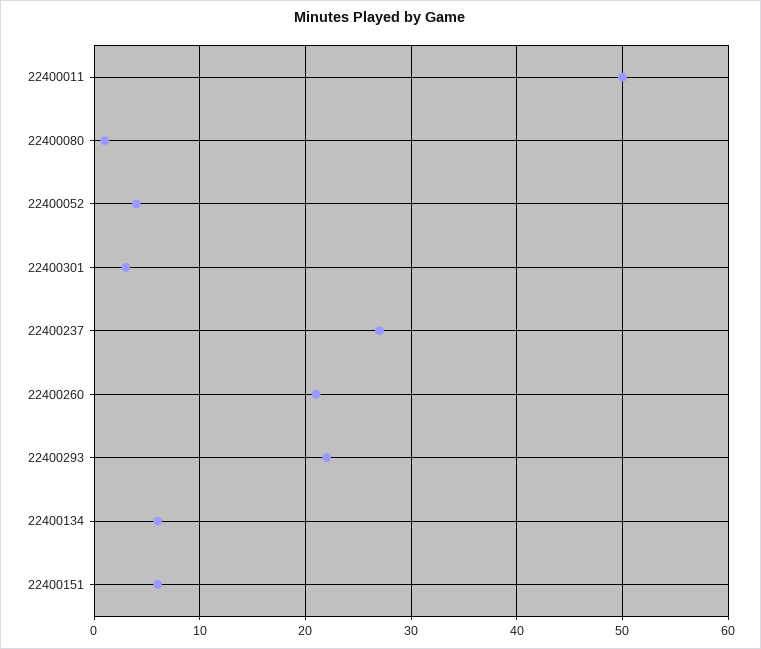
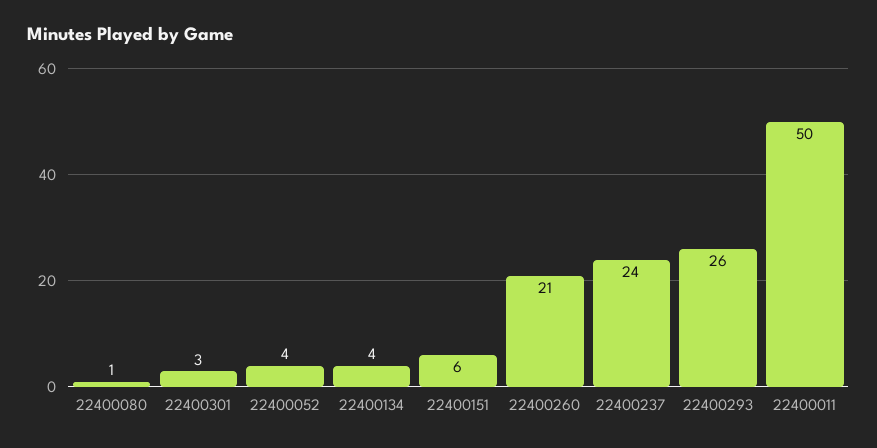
22400237: 27 -> 24
22400293: 22 -> 26
22400134: 6 -> 4

